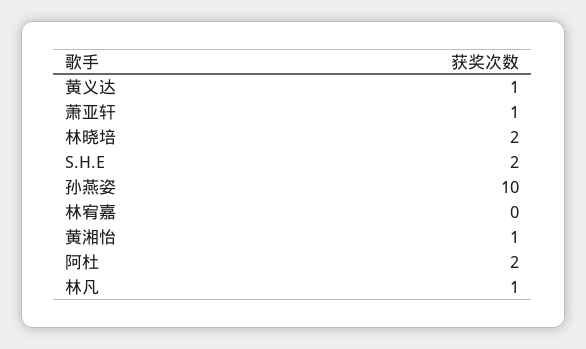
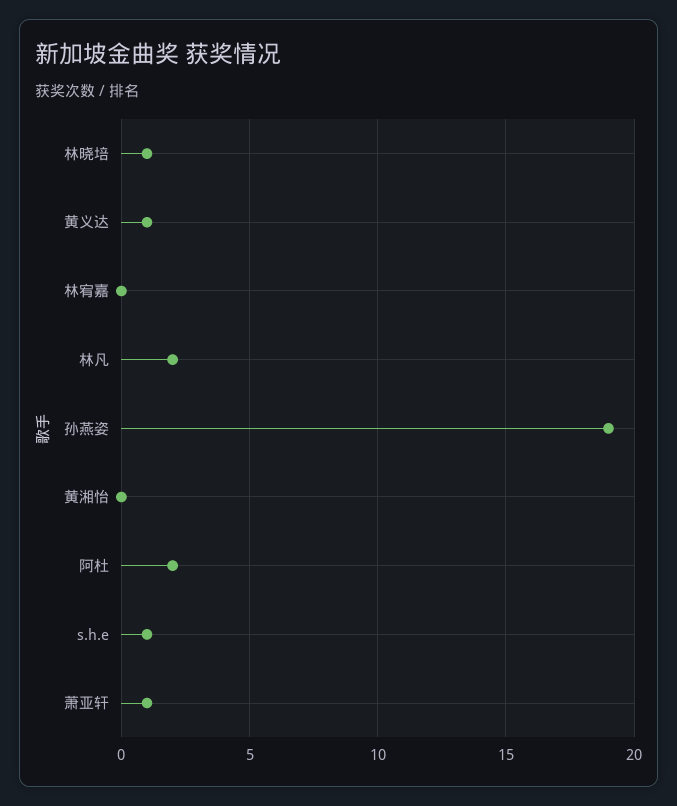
林晓培: 2 -> 1
S.H.E: 2 -> 1
孙燕姿: 10 -> 19
黄湘怡: 1 -> 0
林凡: 1 -> 2

